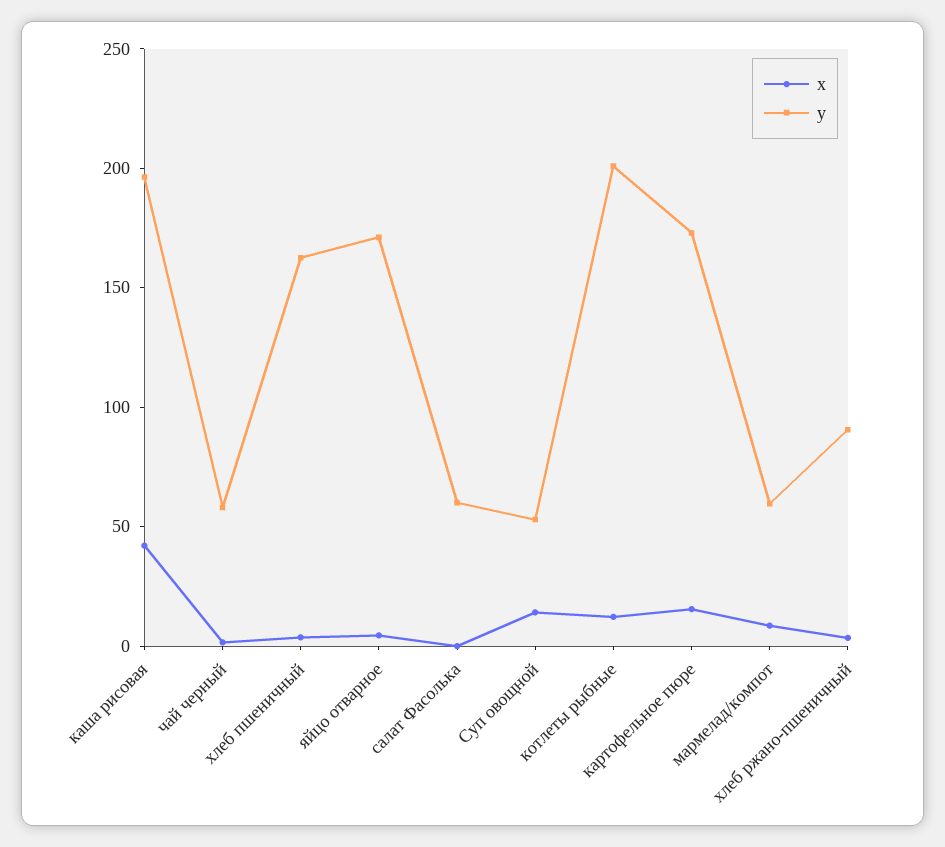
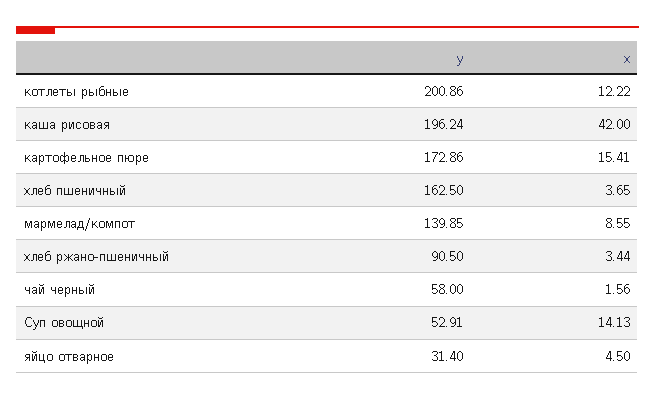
y, яйцо отварное: 170 -> 31.4
x, салат Фасолька: 0 -> none
y, салат Фасолька: 60 -> none
y, мармелад/компот: 60 -> 139.85

